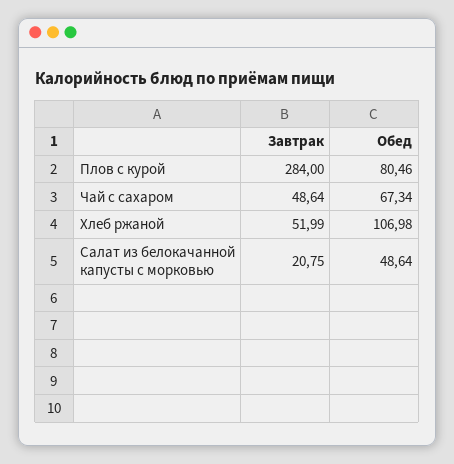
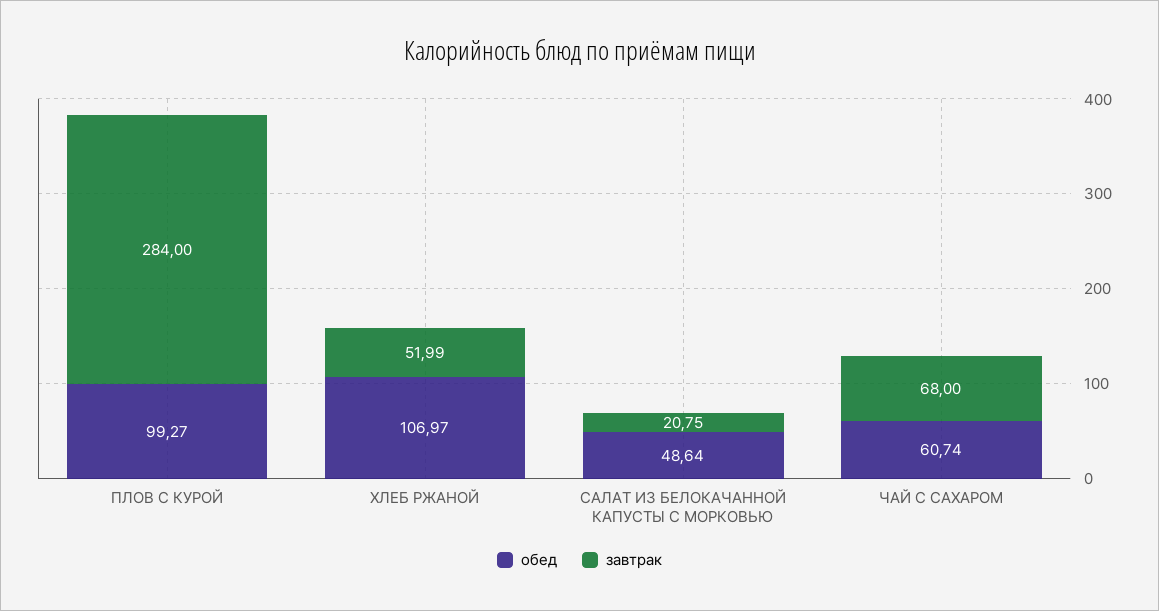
Обед, Плов с курой: 80.46 -> 99.27
Завтрак, Чай с сахаром: 48.64 -> 68
Обед, Чай с сахаром: 67.34 -> 60.74
Обед, Хлеб ржаной: 106.98 -> 106.97

